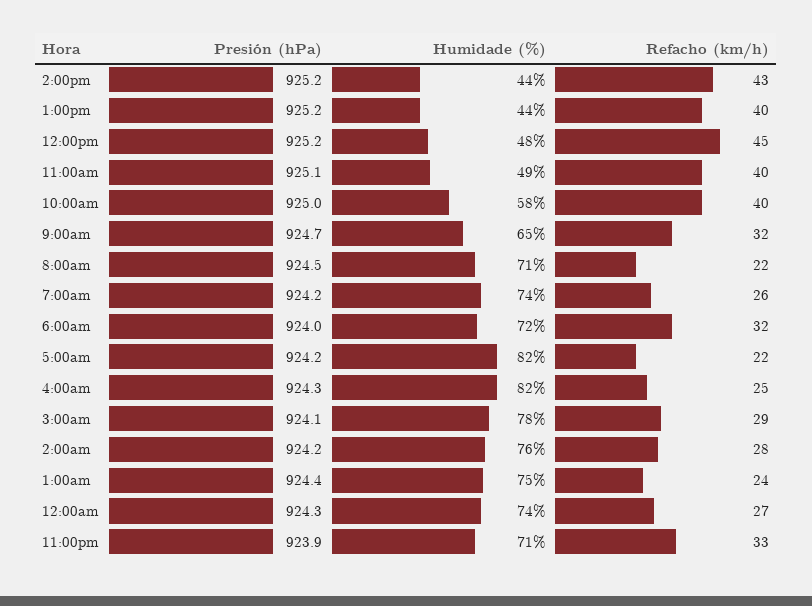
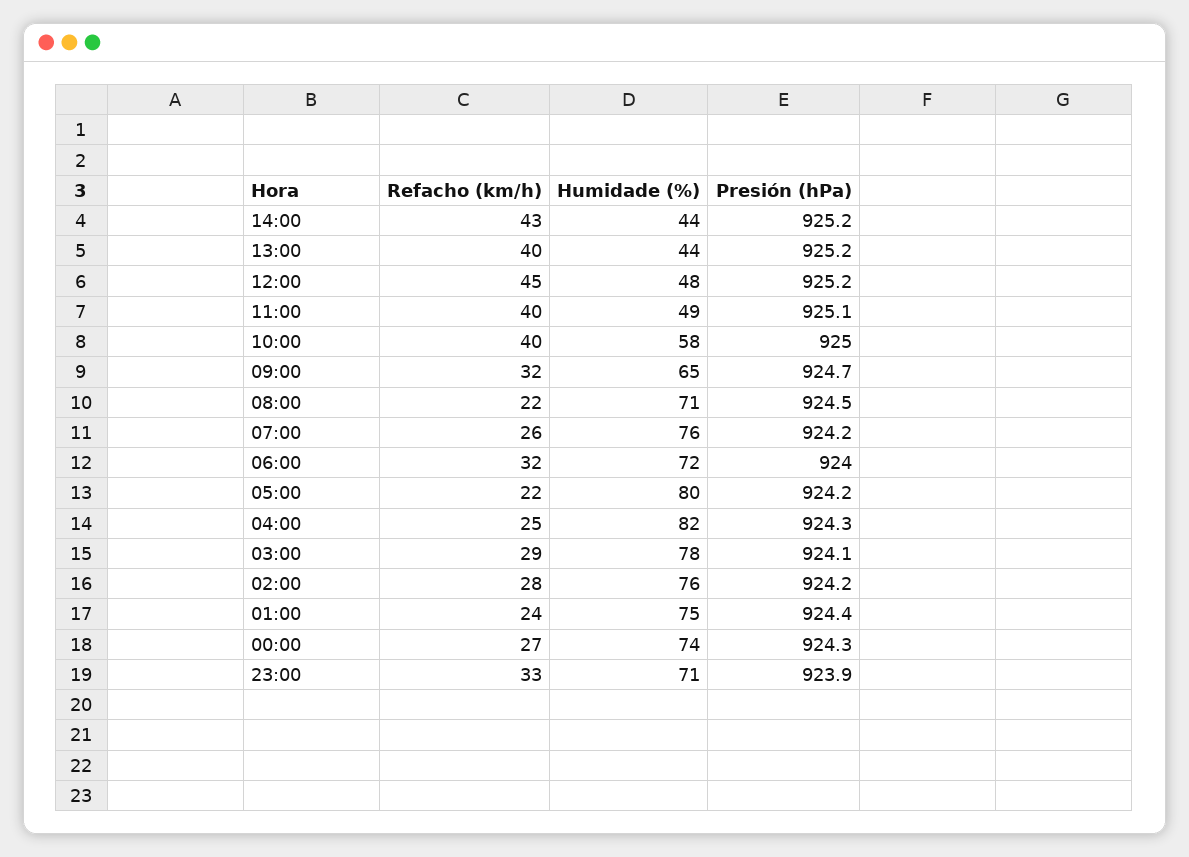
Humidade (%), 7:00am: 74 -> 76
Humidade (%), 5:00am: 82 -> 80

